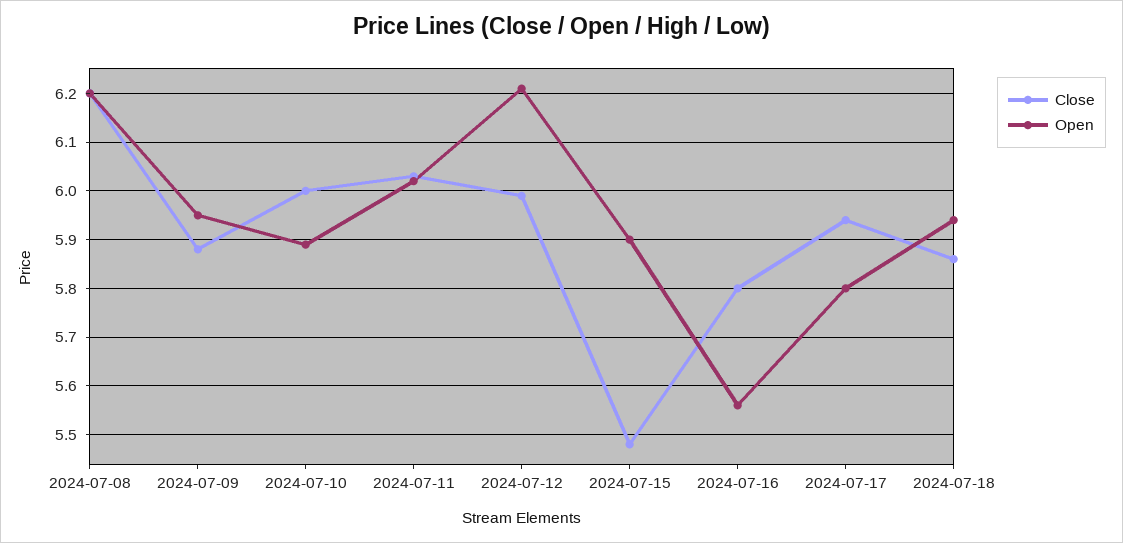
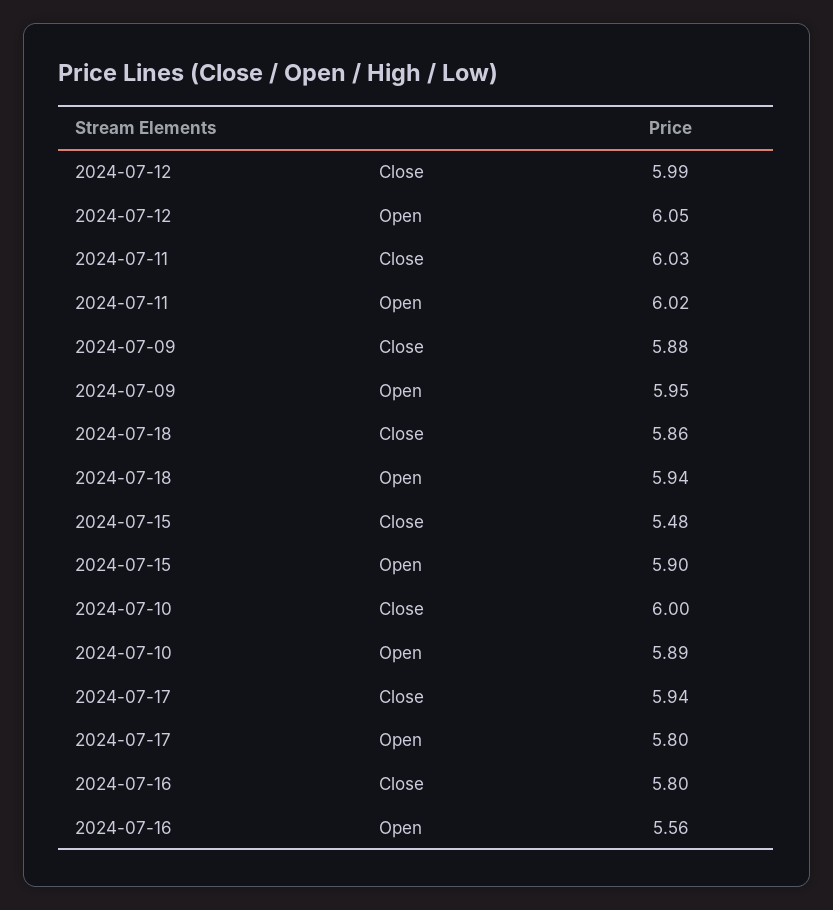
Close, 2024-07-08: 6.2 -> none
Open, 2024-07-08: 6.2 -> none
Open, 2024-07-12: 6.2 -> 6.05

